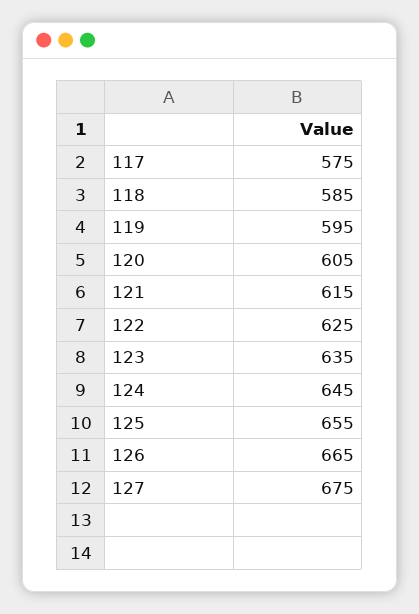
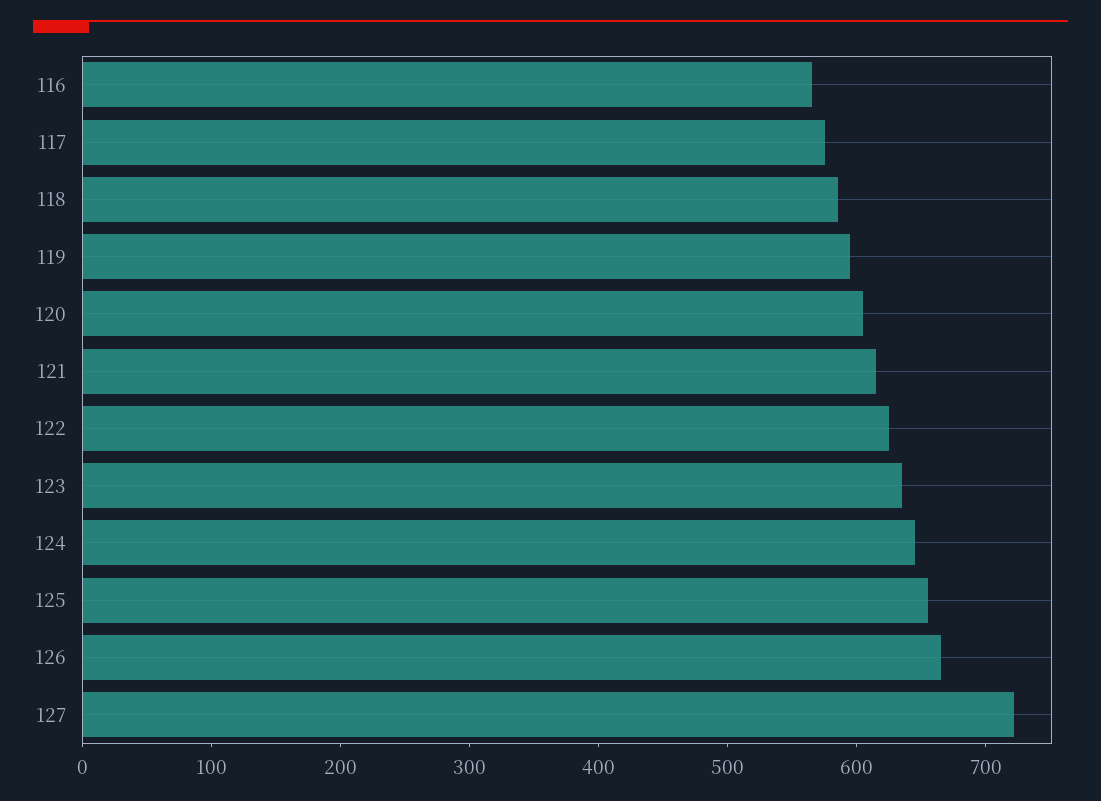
127: 675 -> 720
116: none -> 560

